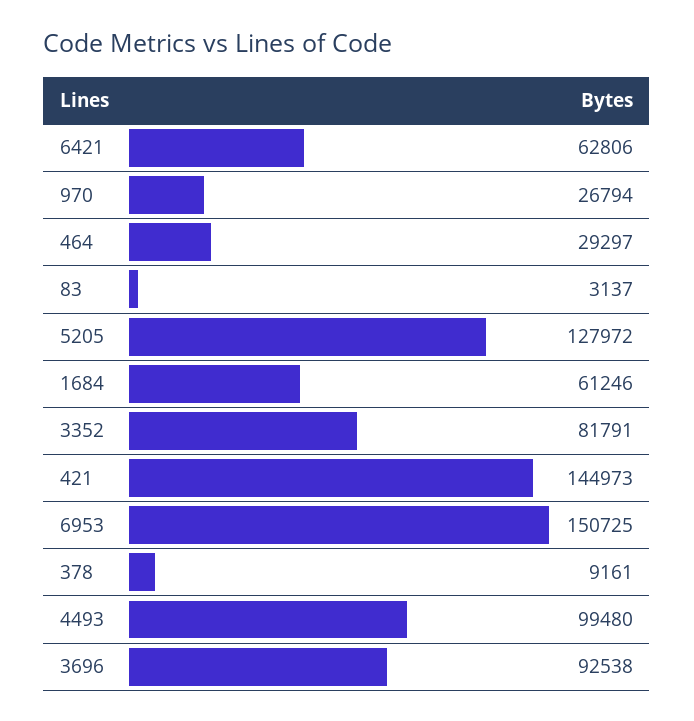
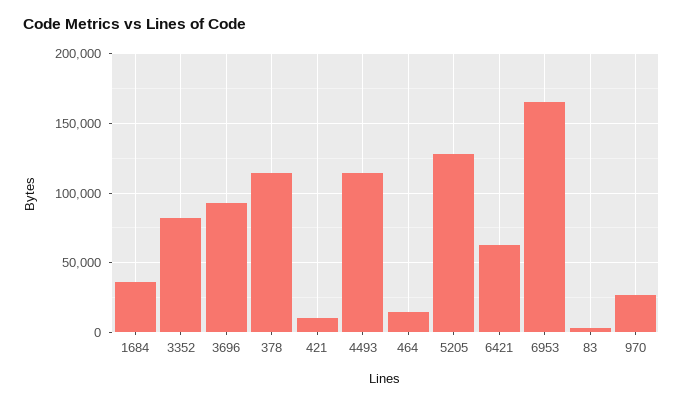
464: 29297 -> 15000
1684: 61246 -> 35000
421: 144973 -> 10000
6953: 150725 -> 165000
378: 9161 -> 115000
4493: 99480 -> 115000

